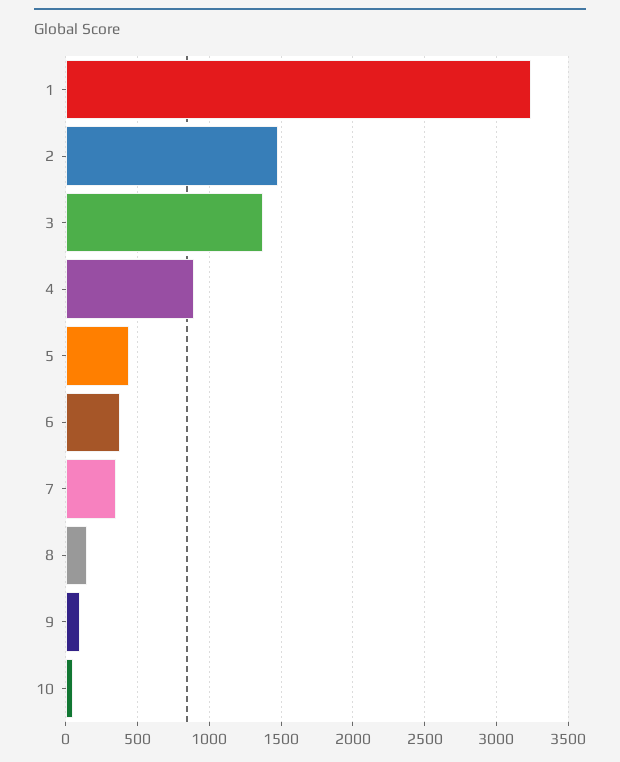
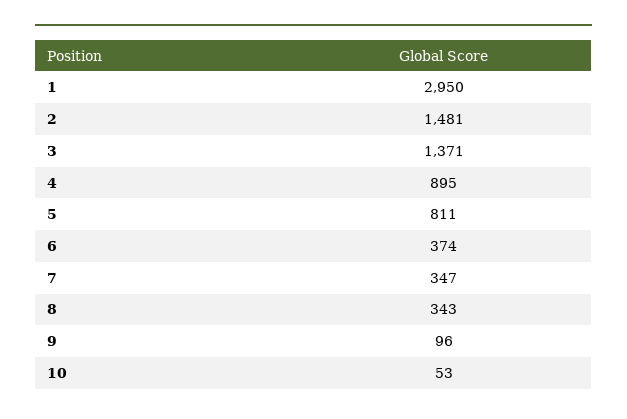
1: 3250 -> 2950
5: 450 -> 811
8: 150 -> 343

